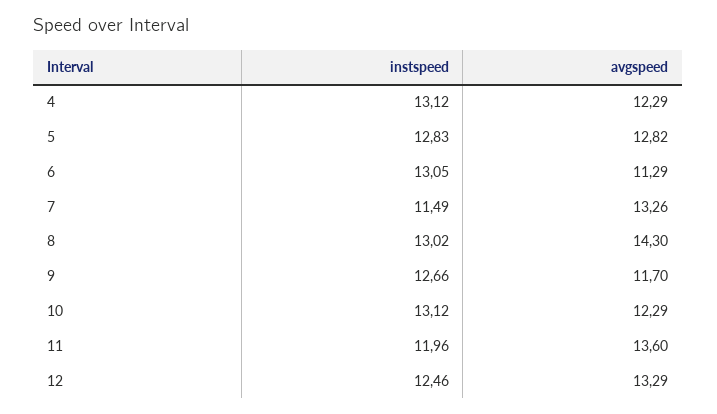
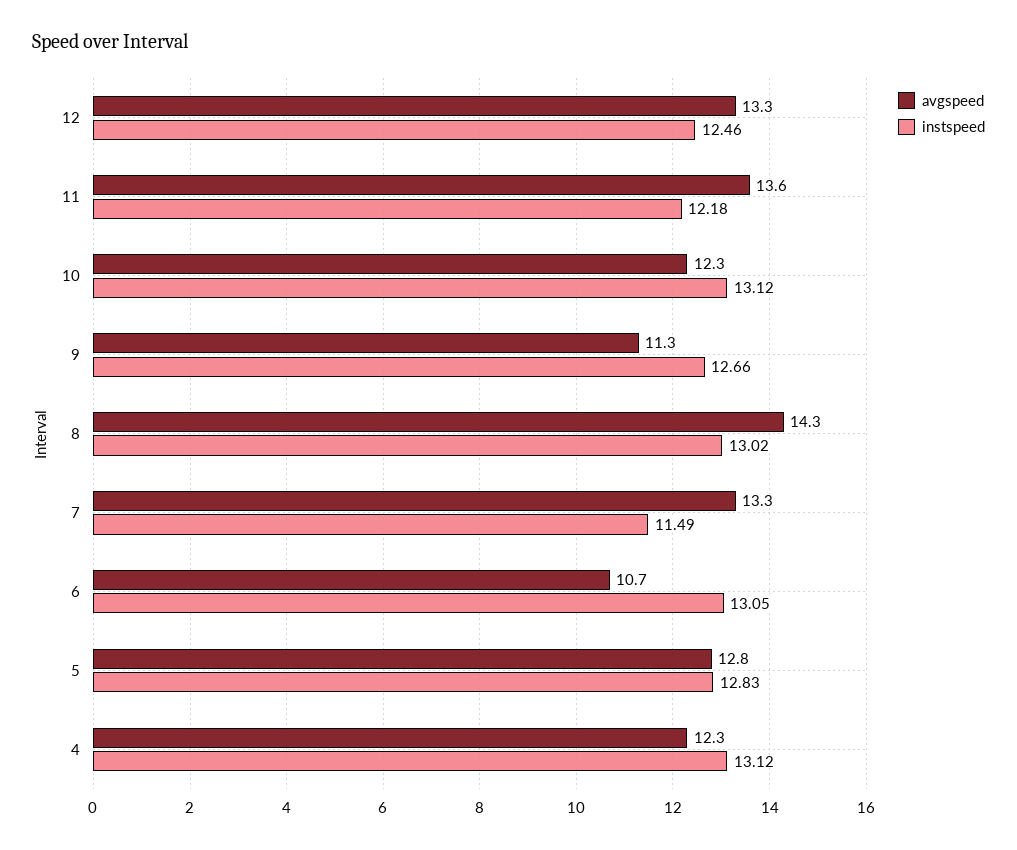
avgspeed, 6: 11.29 -> 10.7
avgspeed, 9: 11.7 -> 11.3
instspeed, 11: 11.96 -> 12.18

